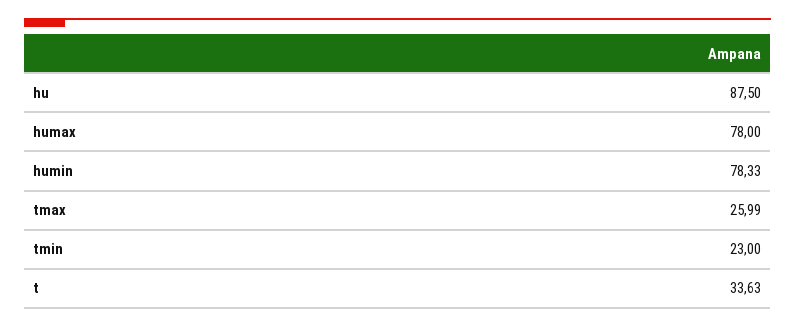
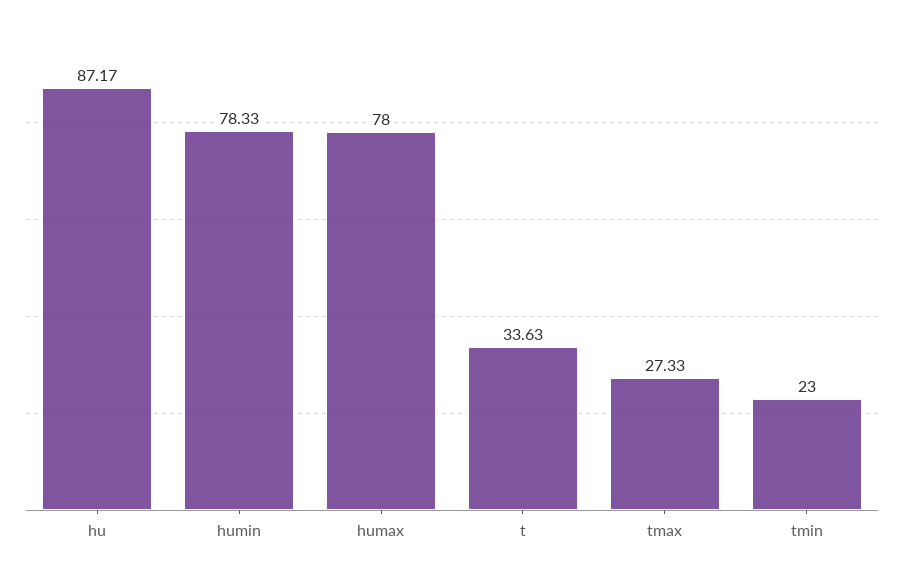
hu: 87.5 -> 87.17
tmax: 25.99 -> 27.33

